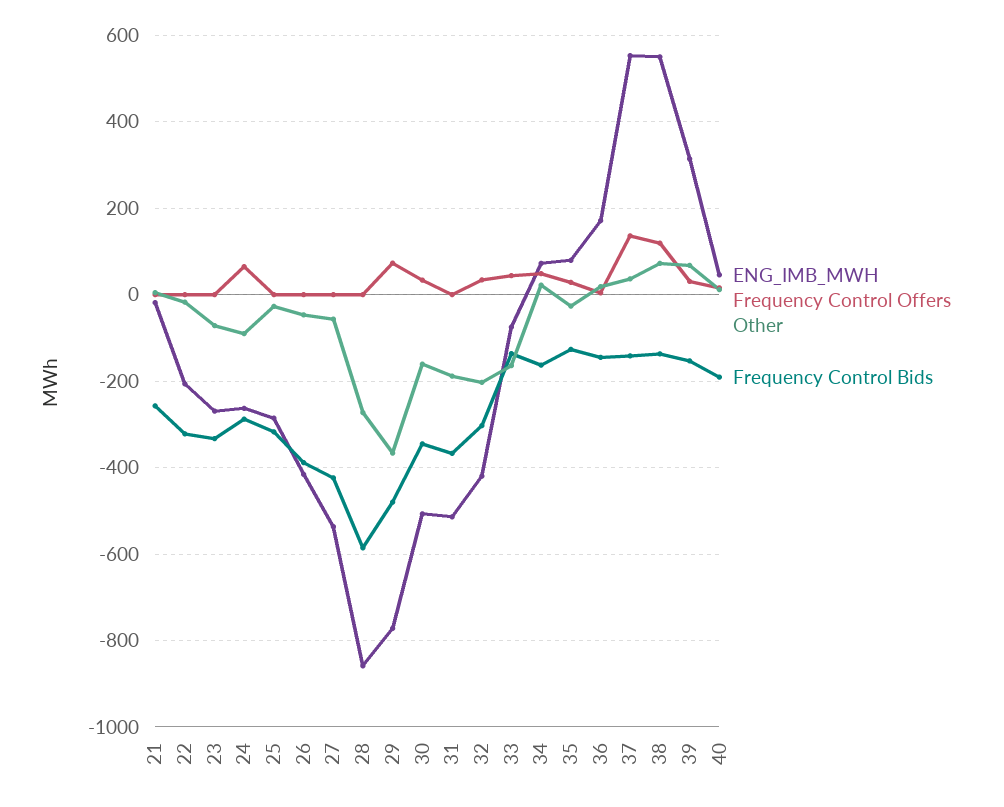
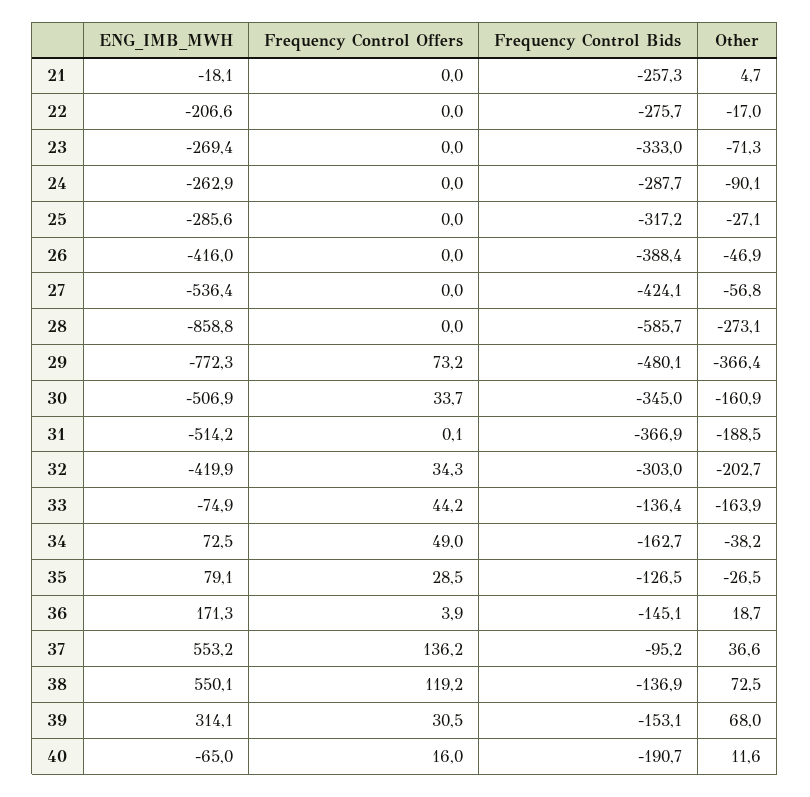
Frequency Control Bids, 22: -320 -> -275.7
Frequency Control Offers, 24: 60 -> 0
Other, 34: 20 -> -38.2
Frequency Control Bids, 37: -140 -> -95.2
ENG_IMB_MWH, 40: 40 -> -65

